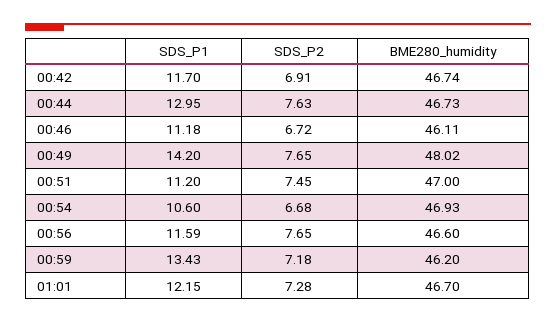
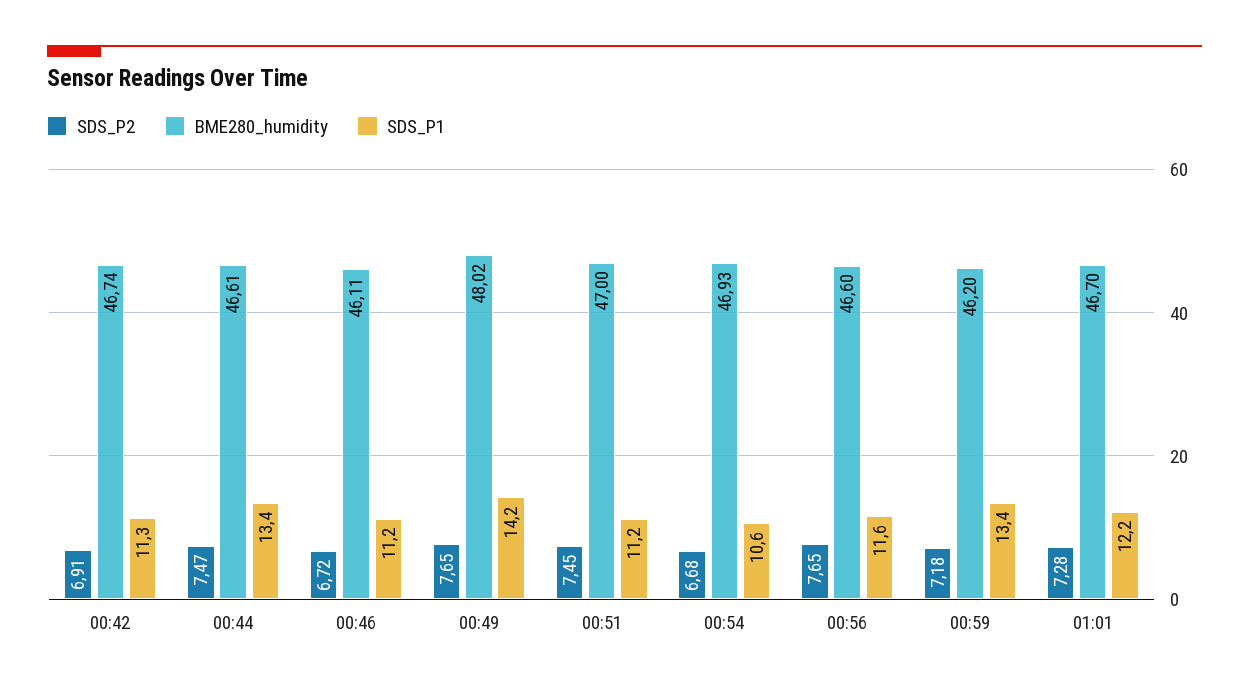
SDS_P1, 00:42: 11.7 -> 11.3
SDS_P1, 00:44: 12.95 -> 13.4
SDS_P2, 00:44: 7.63 -> 7.47
BME280_humidity, 00:44: 46.73 -> 46.61

